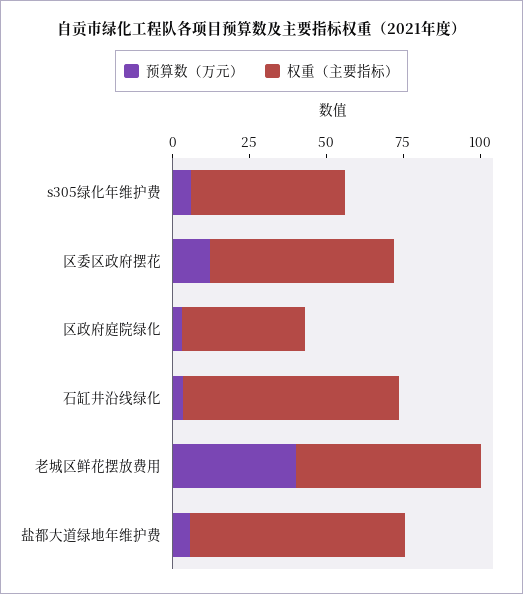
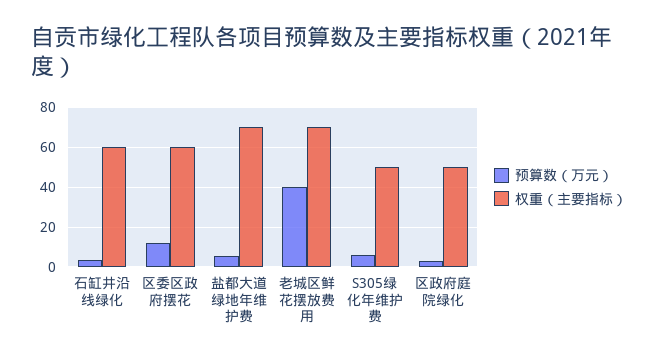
权重（主要指标）, 区政府庭院绿化: 40 -> 50
权重（主要指标）, 石缸井沿线绿化: 70 -> 60
权重（主要指标）, 老城区鲜花摆放费用: 60 -> 70

